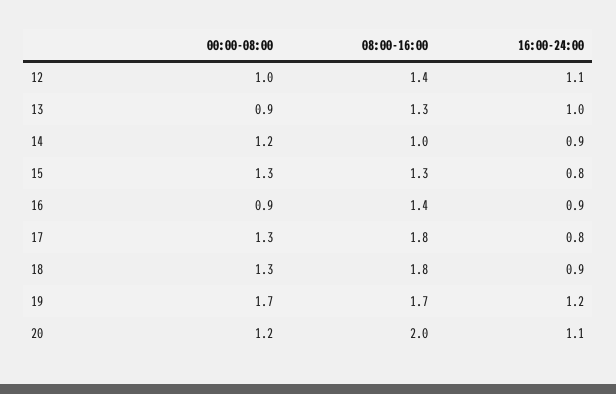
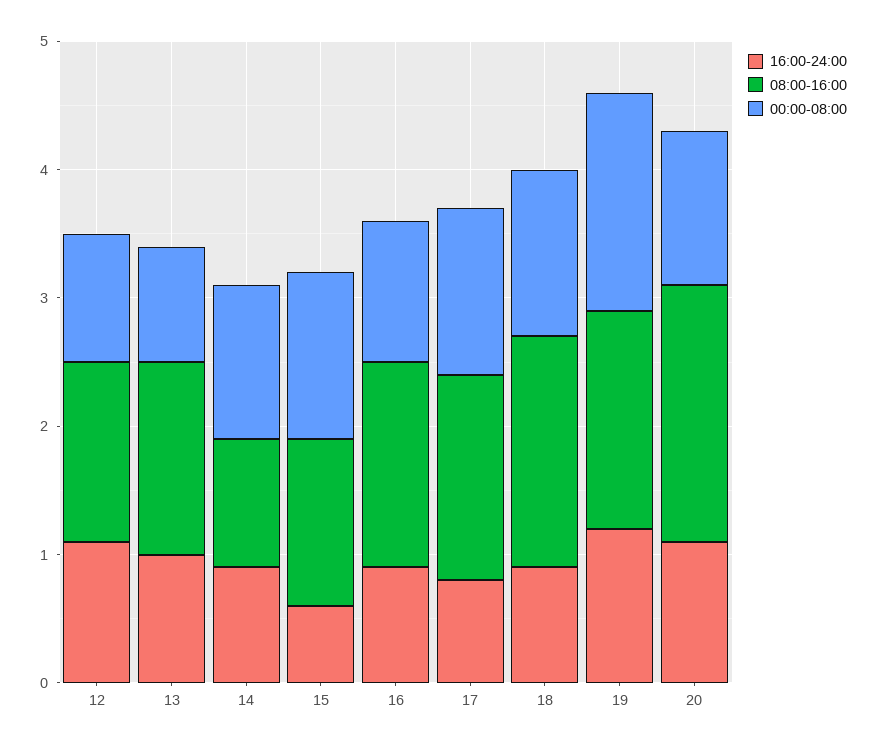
08:00-16:00, 13: 1.3 -> 1.5
16:00-24:00, 15: 0.8 -> 0.6
00:00-08:00, 16: 0.9 -> 1.1
08:00-16:00, 16: 1.4 -> 1.6
08:00-16:00, 17: 1.8 -> 1.6

